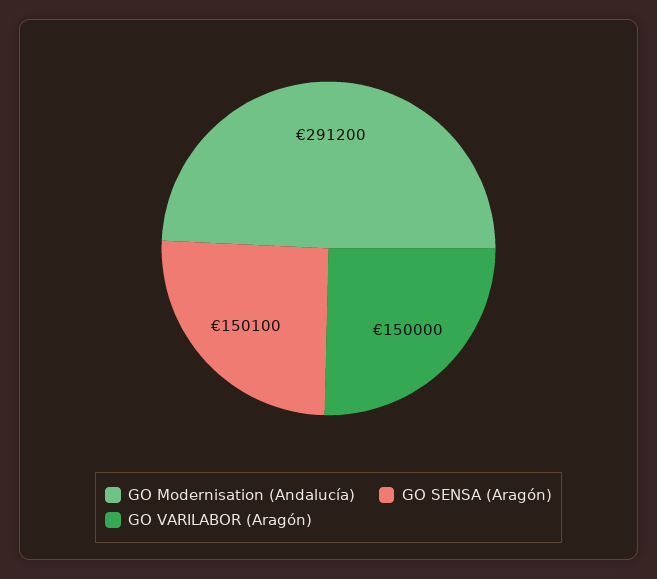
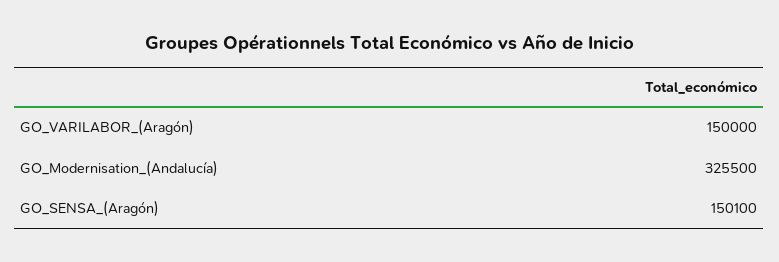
GO Modernisation (Andalucía): 291200 -> 325500

